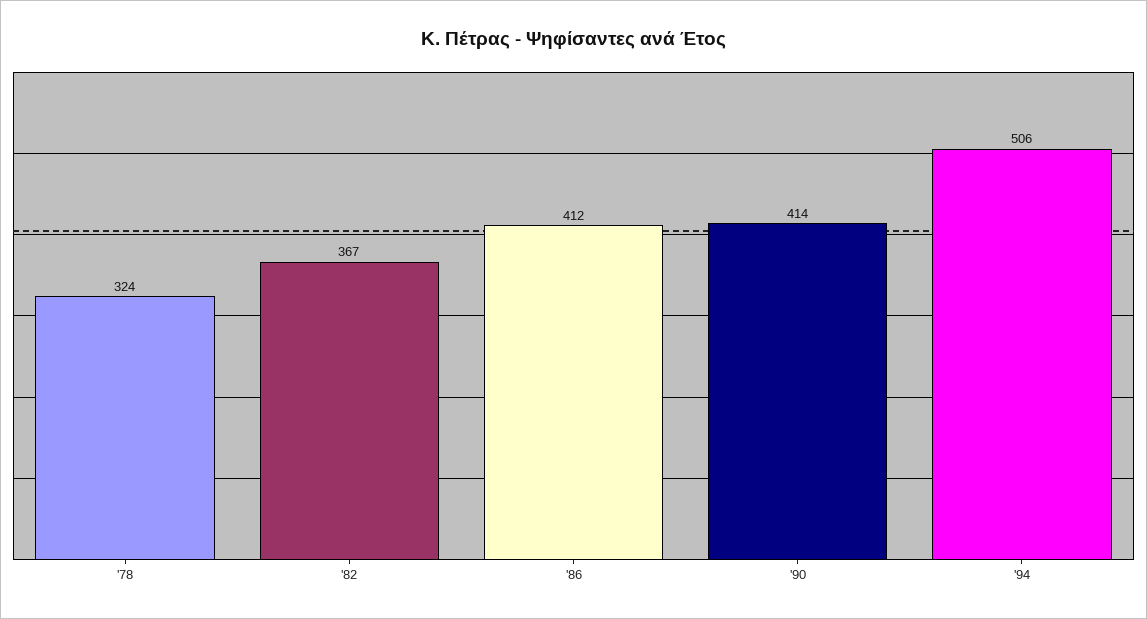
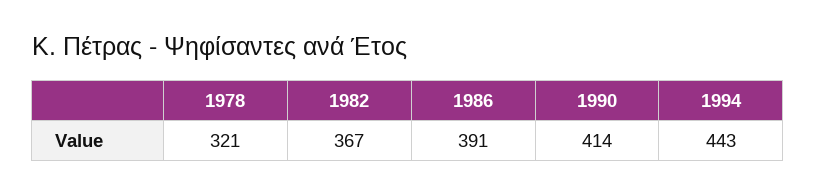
'78: 324 -> 321
'86: 412 -> 391
'94: 506 -> 443

